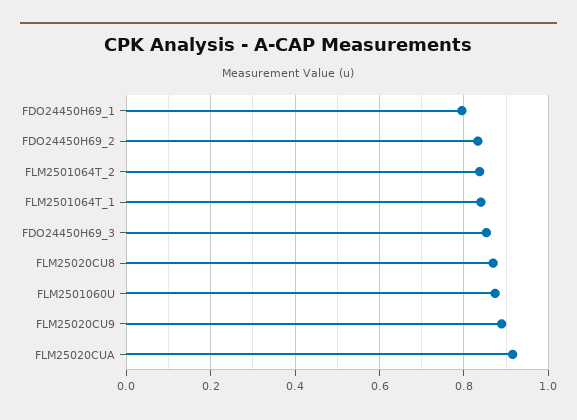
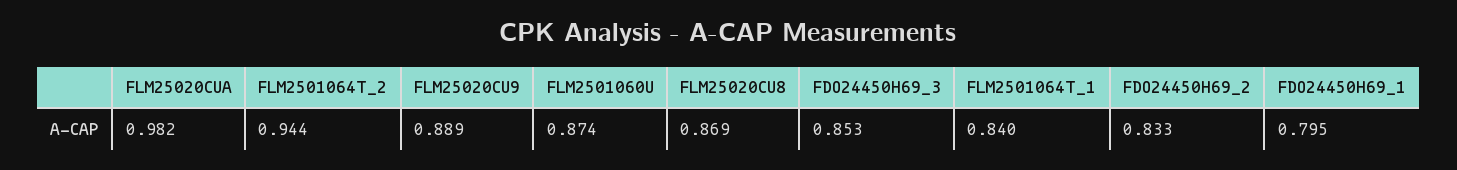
FLM2501064T_2: 0.84 -> 0.944
FLM25020CUA: 0.92 -> 0.982

